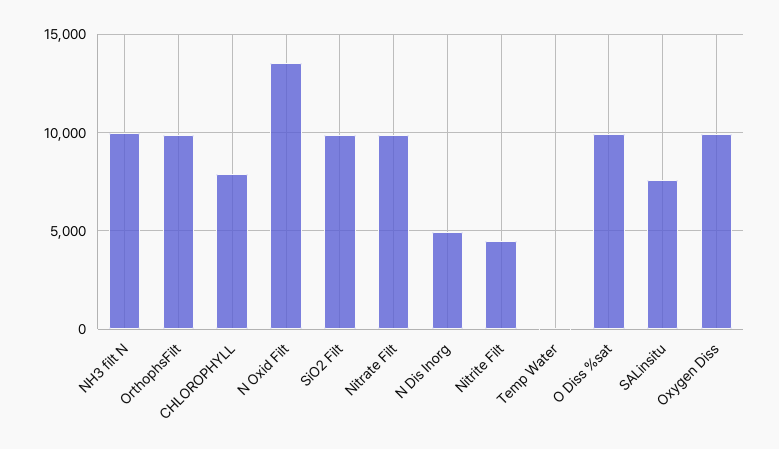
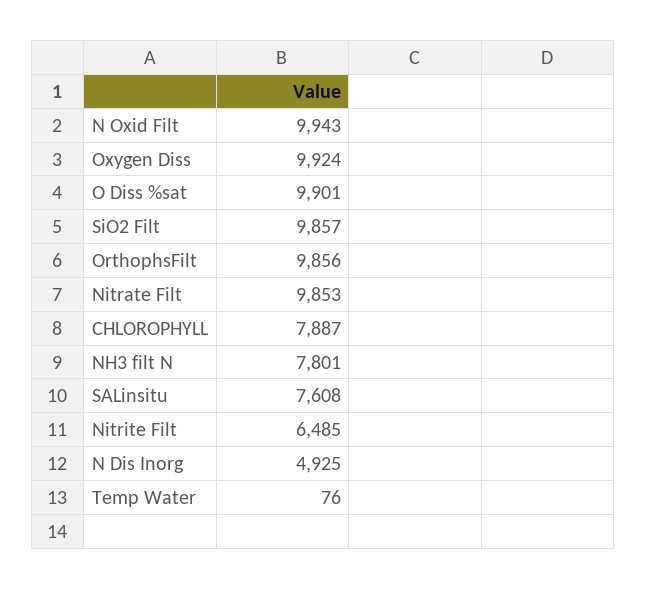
NH3 filt N: 10000 -> 7801
N Oxid Filt: 13500 -> 9943
Nitrite Filt: 4500 -> 6485

